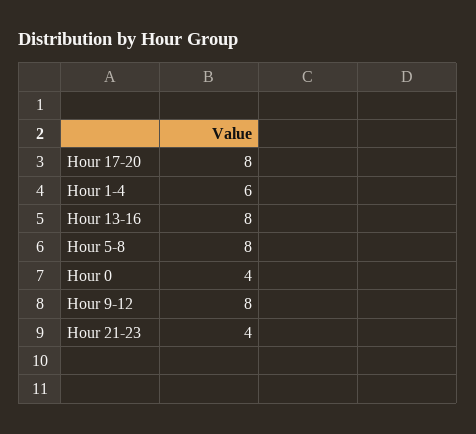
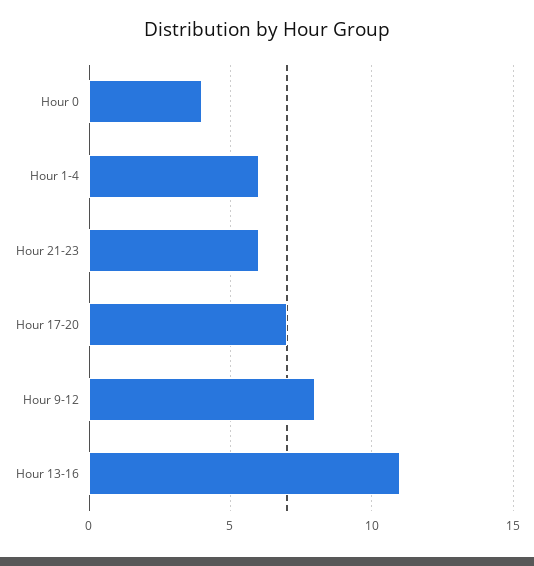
Hour 17-20: 8 -> 7
Hour 13-16: 8 -> 11
Hour 5-8: 8 -> none
Hour 21-23: 4 -> 6

